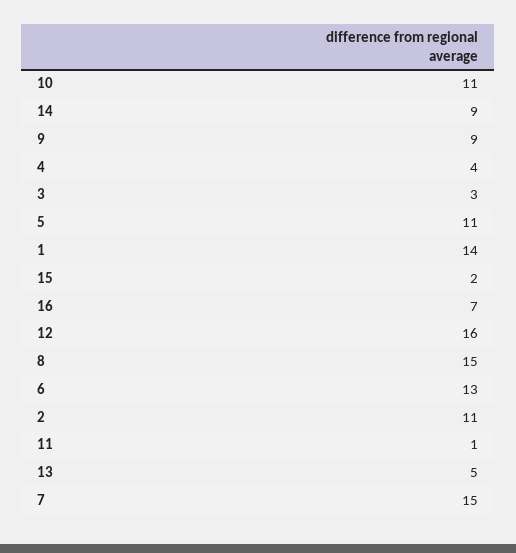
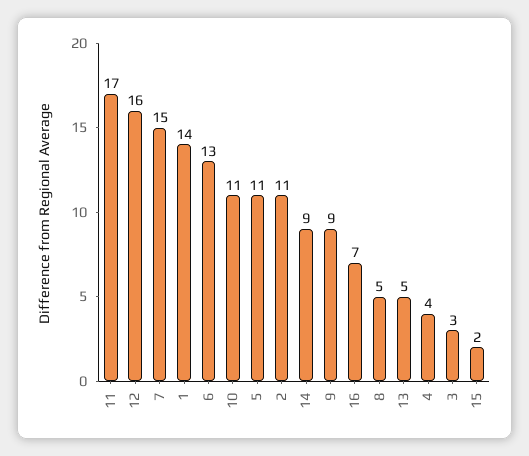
8: 15 -> 5
11: 1 -> 17

